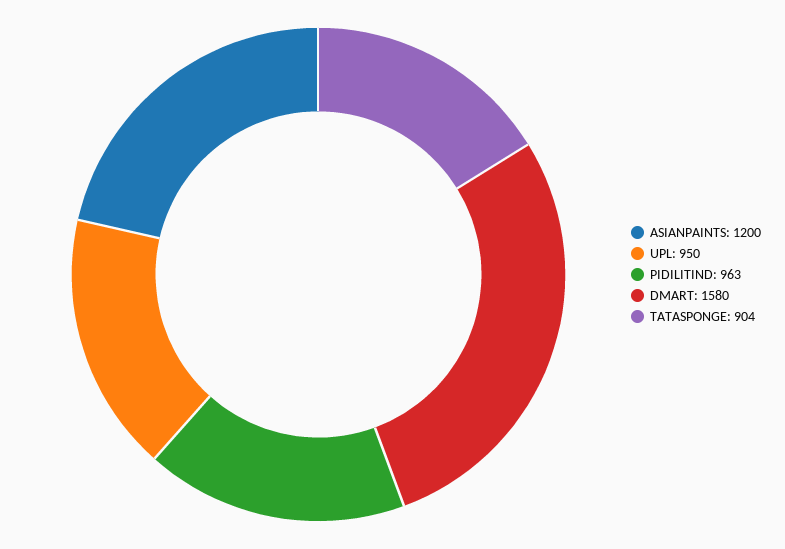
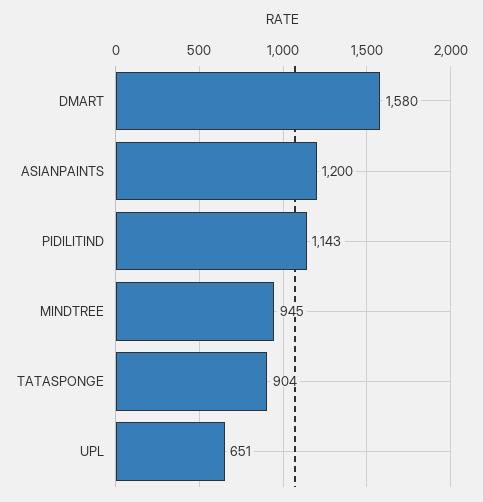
UPL: 950 -> 651
PIDILITIND: 963 -> 1143
MINDTREE: none -> 945

